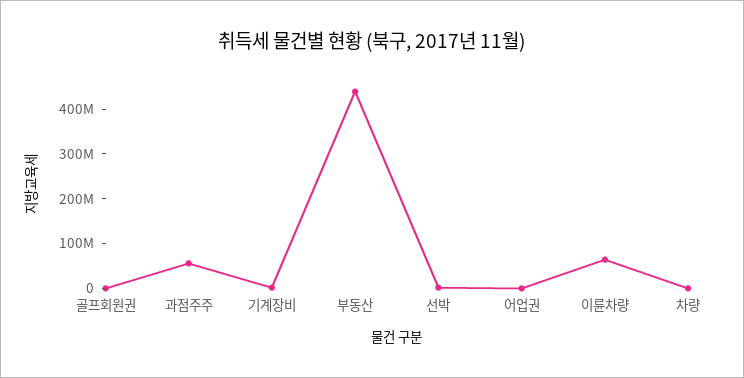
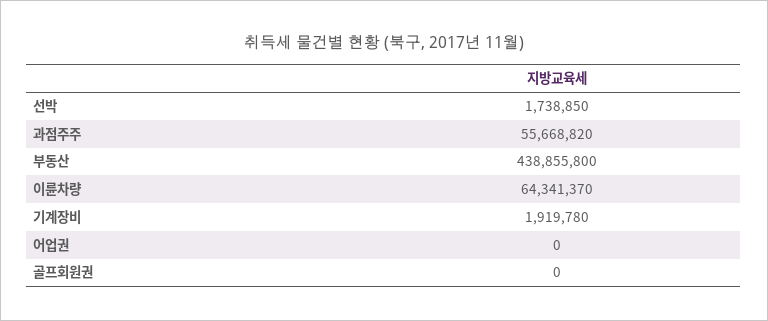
차량: 0 -> none

